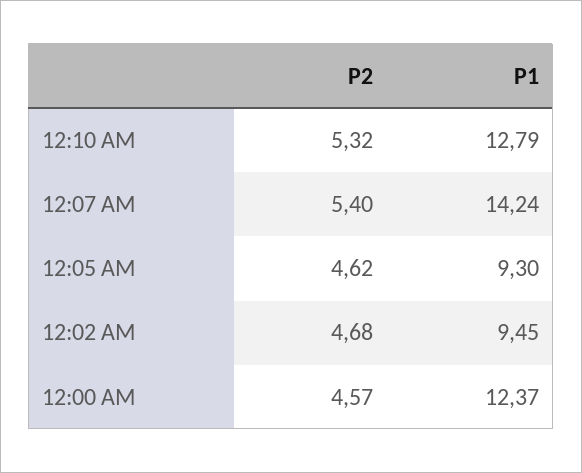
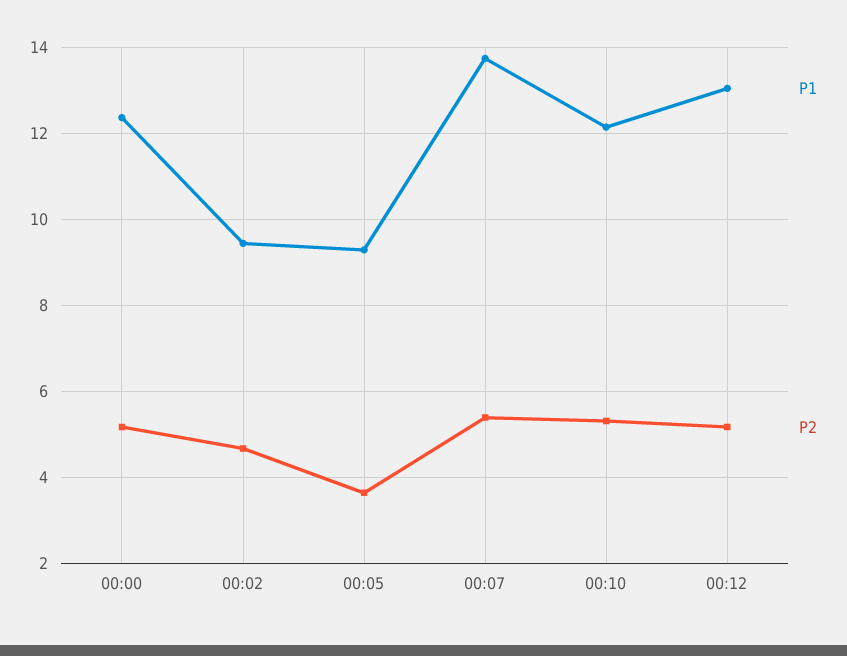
P1, 12:10 AM: 12.79 -> 12.2
P1, 12:07 AM: 14.24 -> 13.8
P2, 12:05 AM: 4.62 -> 3.6
P2, 12:00 AM: 4.57 -> 5.2
P1, 00:12: none -> 13
P2, 00:12: none -> 5.2

